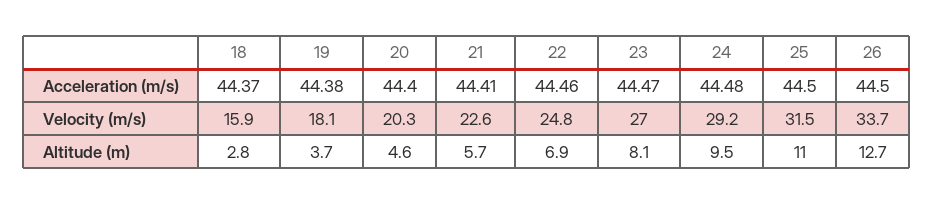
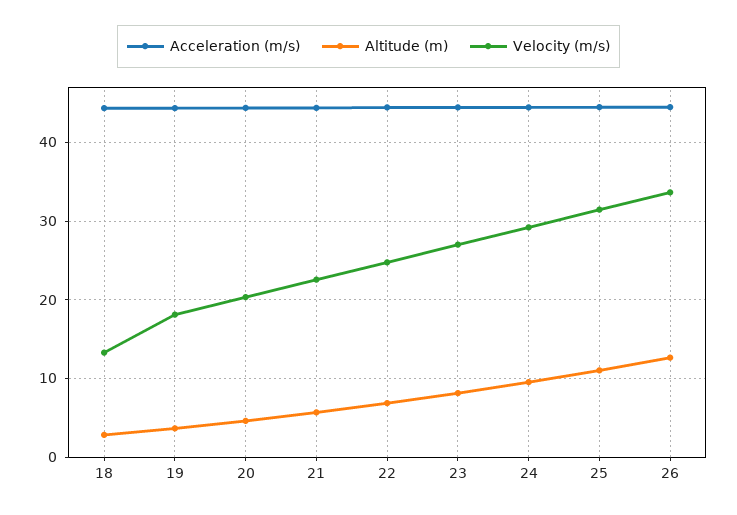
Velocity (m/s), 18: 15.9 -> 13

